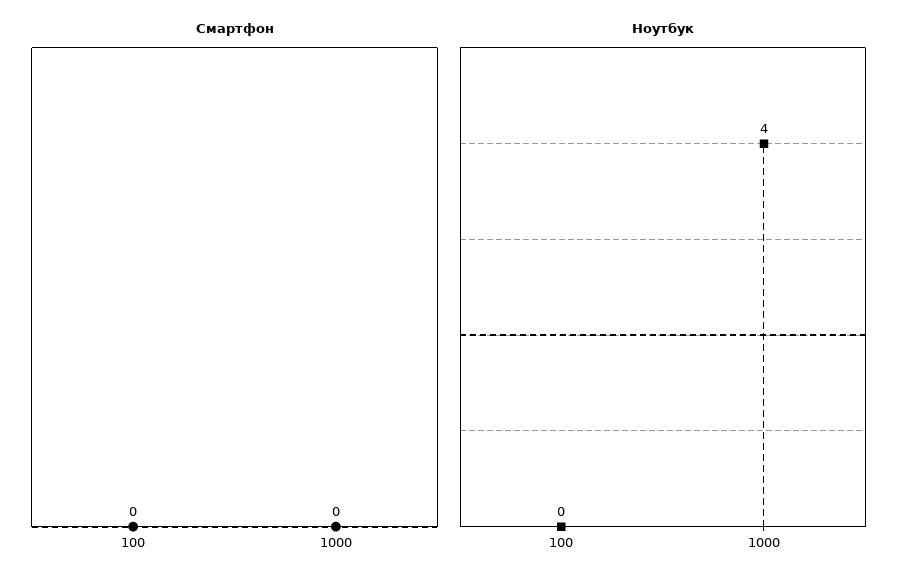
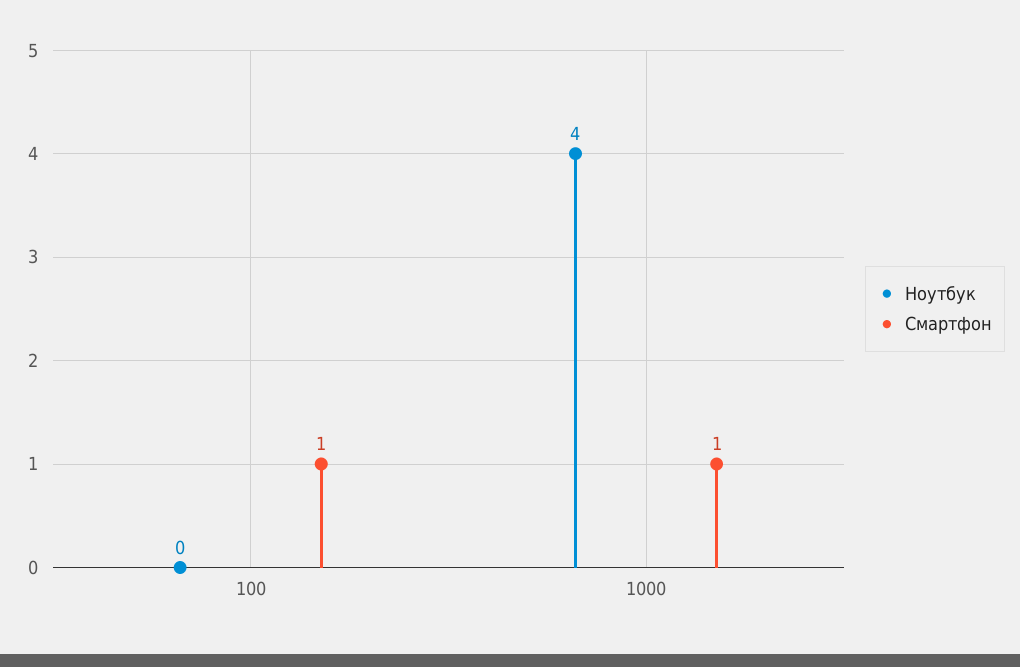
Смартфон, 100: 0 -> 1
Смартфон, 1000: 0 -> 1

